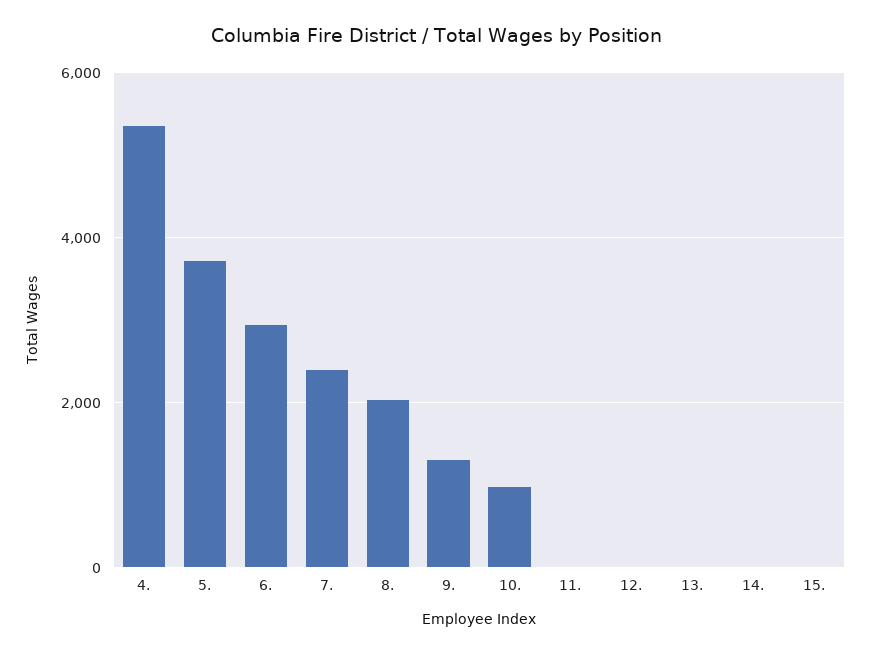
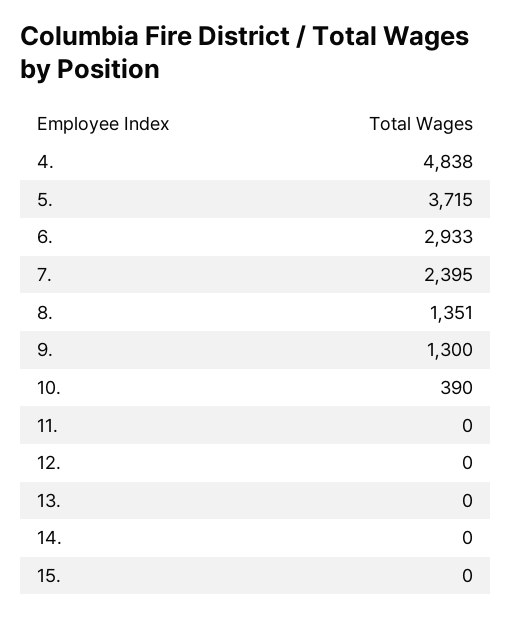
4.: 5400 -> 4838
8.: 2000 -> 1351
10.: 1000 -> 390

